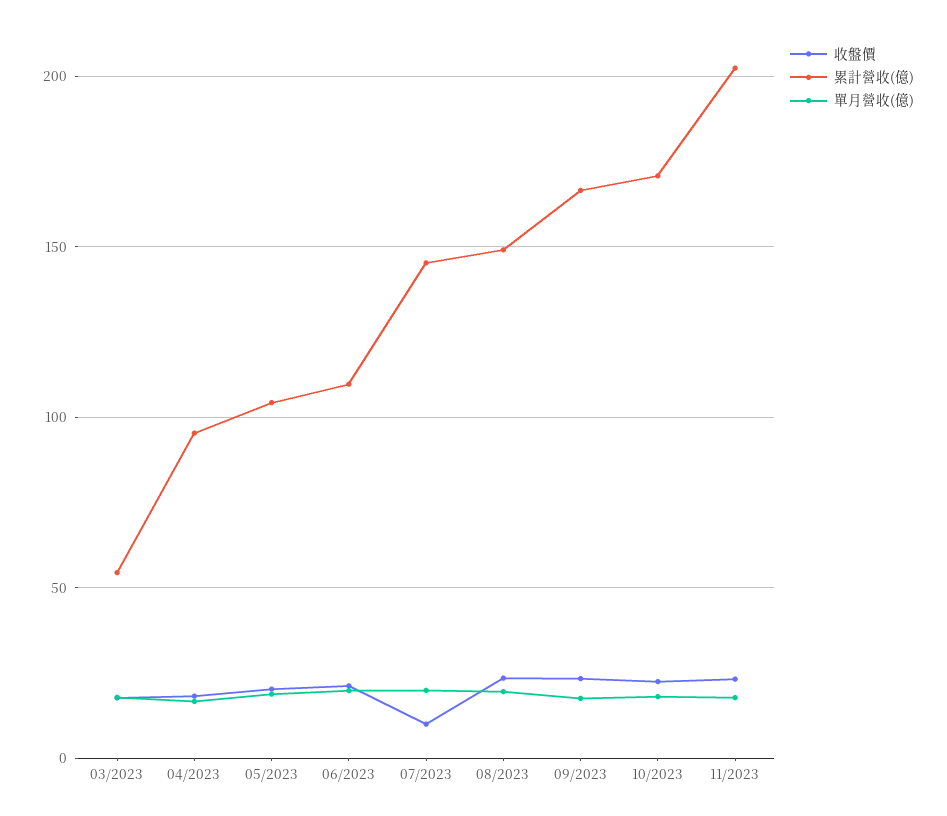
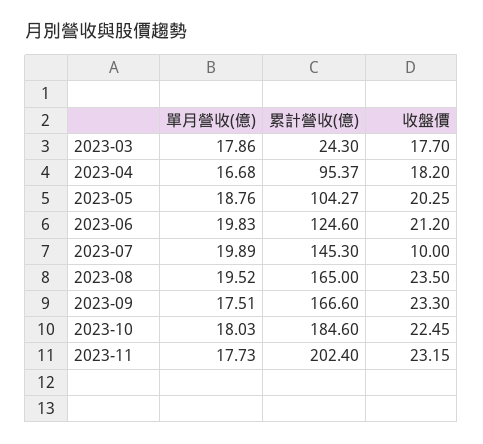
累計營收(億), 03/2023: 55 -> 24.3
累計營收(億), 06/2023: 110 -> 124.6
累計營收(億), 08/2023: 150 -> 165
累計營收(億), 10/2023: 170 -> 184.6

